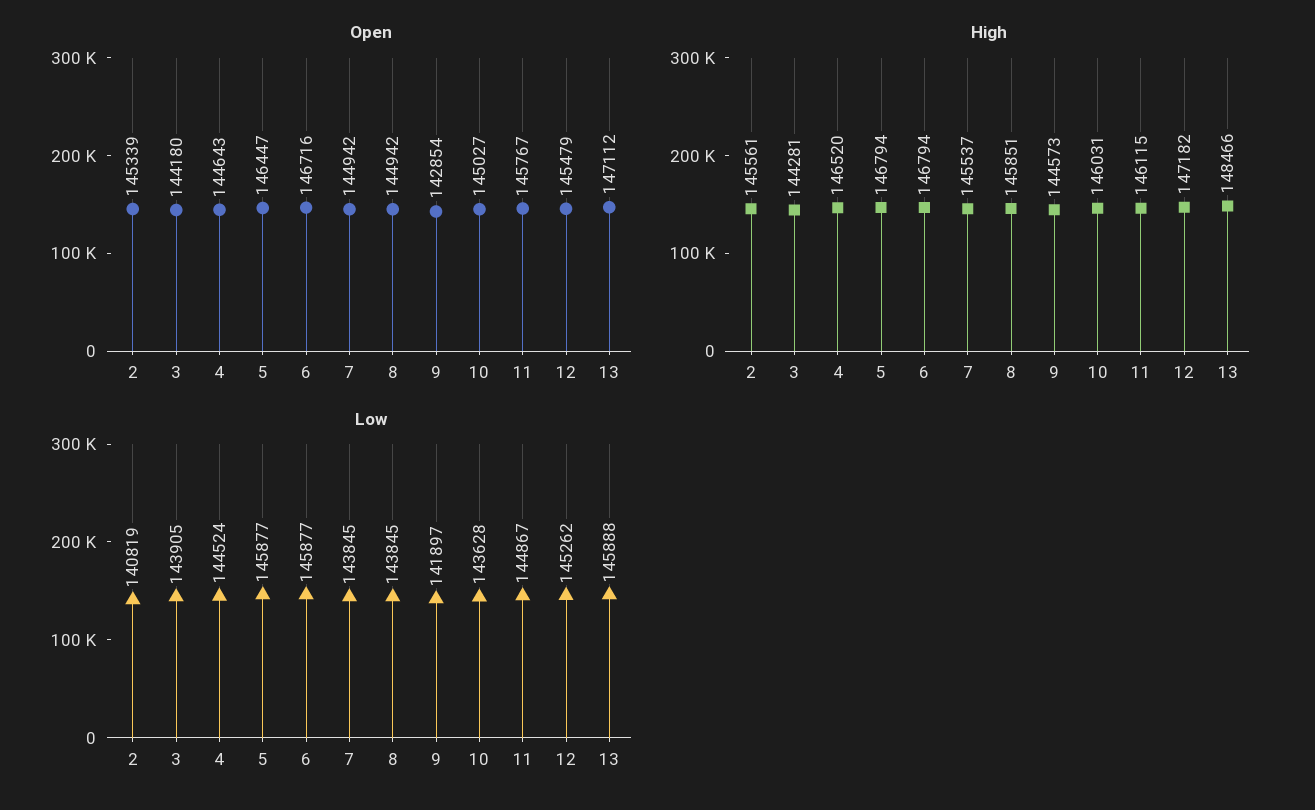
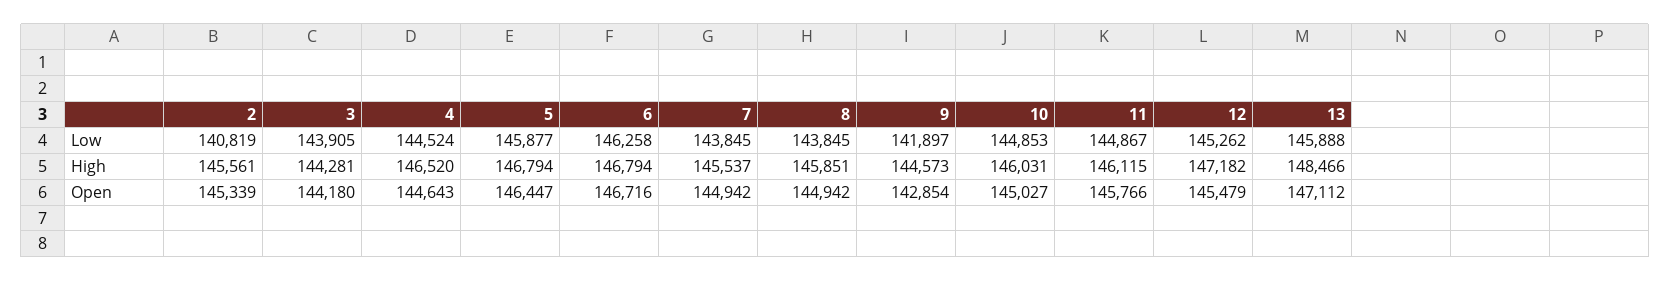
Open, 11: 145767 -> 145766
Low, 6: 145877 -> 146258
Low, 10: 143628 -> 144853

